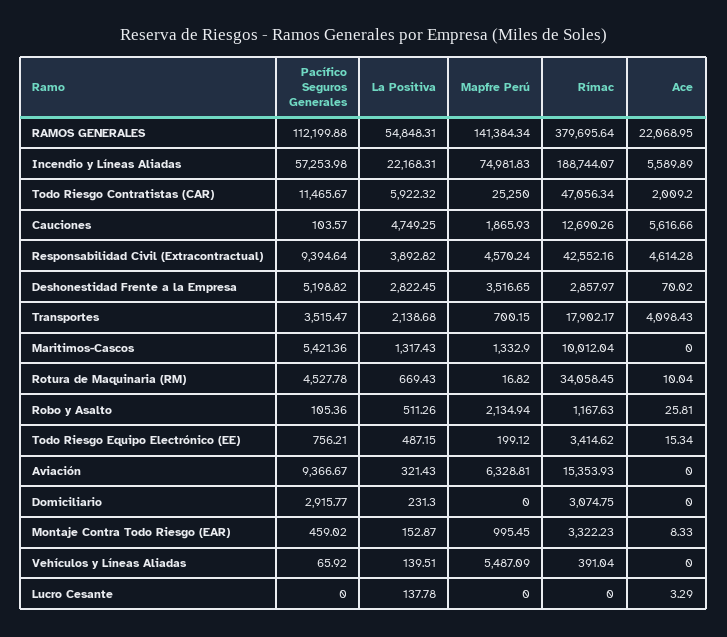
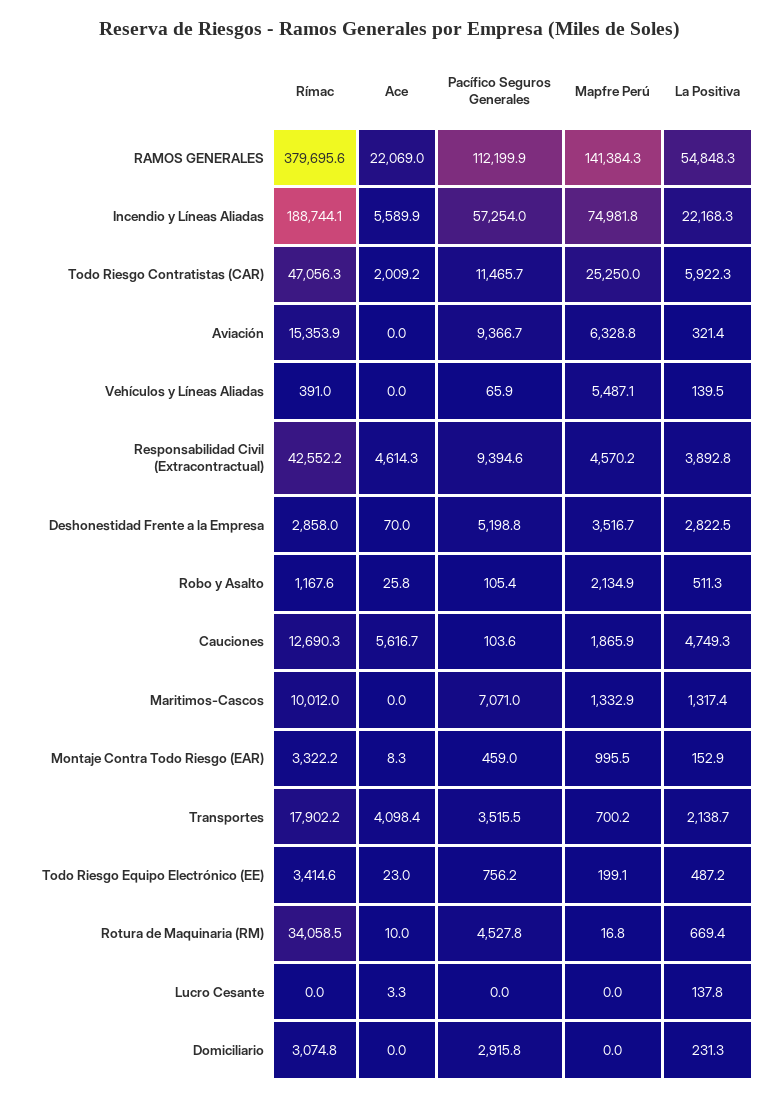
Pacífico Seguros Generales, Maritimos-Cascos: 5421.36 -> 7071
Ace, Todo Riesgo Equipo Electrónico (EE): 15.34 -> 23

